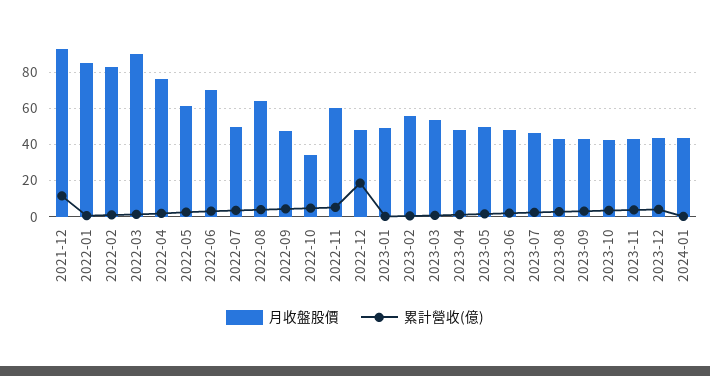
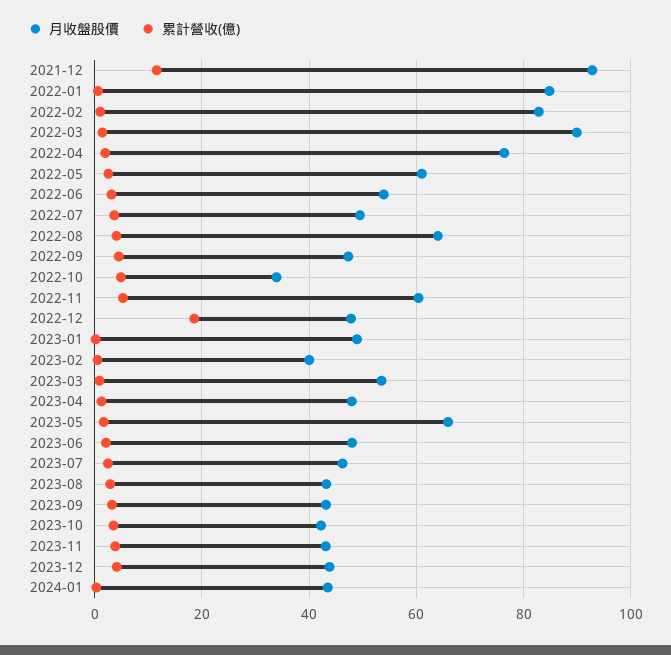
月收盤股價, 2022-06: 70 -> 54
月收盤股價, 2023-02: 55 -> 40
月收盤股價, 2023-05: 50 -> 66

